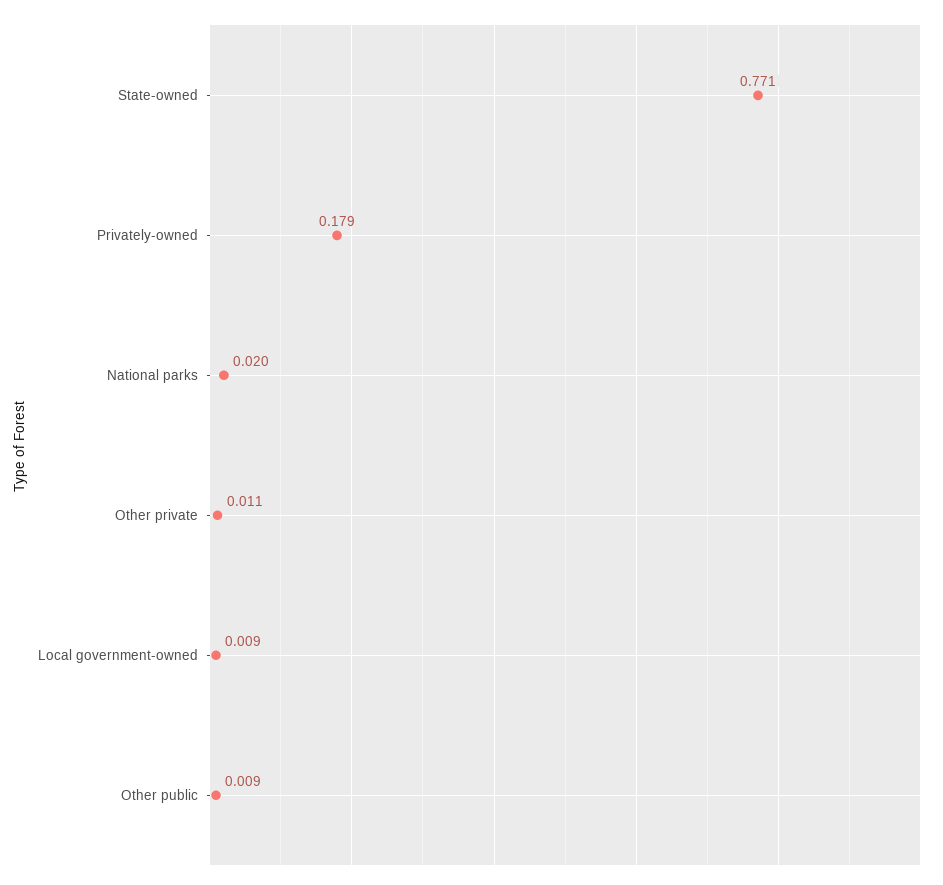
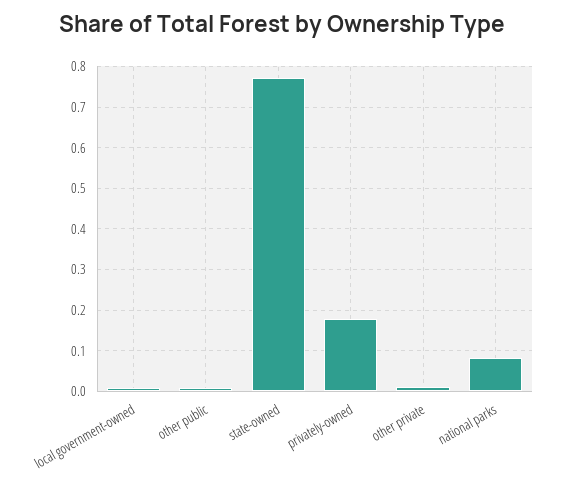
National parks: 0.02 -> 0.08

